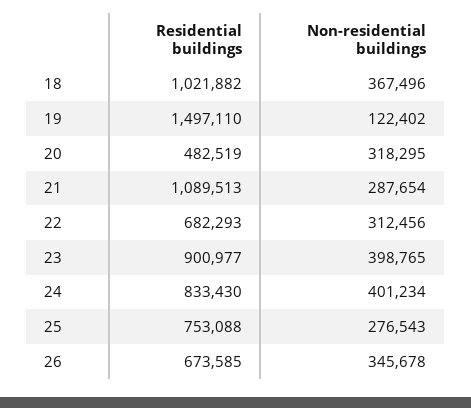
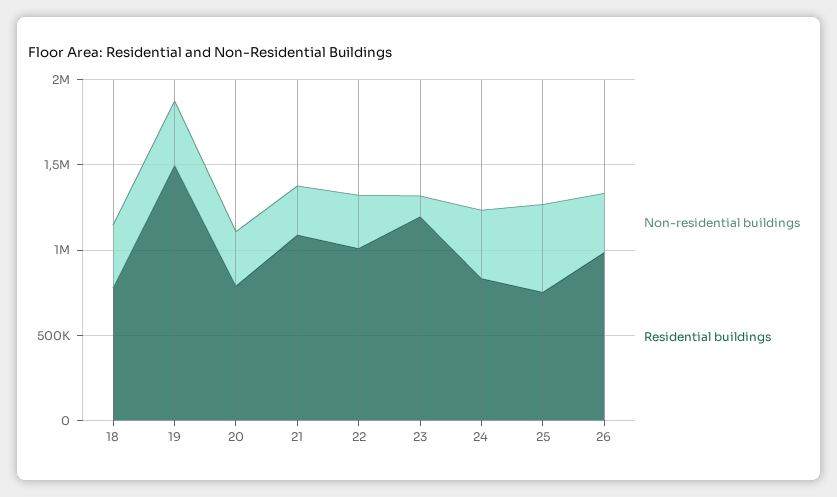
Residential buildings, 18: 1021882 -> 800000
Non-residential buildings, 19: 122402 -> 400000
Residential buildings, 20: 482519 -> 800000
Residential buildings, 22: 682293 -> 1000000
Residential buildings, 23: 900977 -> 1200000
Non-residential buildings, 23: 398765 -> 100000
Non-residential buildings, 25: 276543 -> 500000
Residential buildings, 26: 673585 -> 1000000

